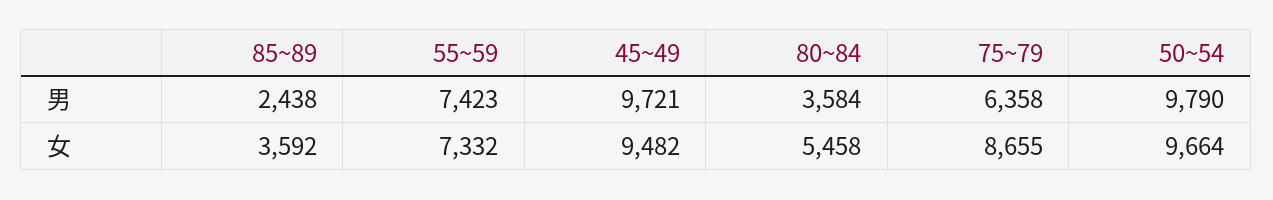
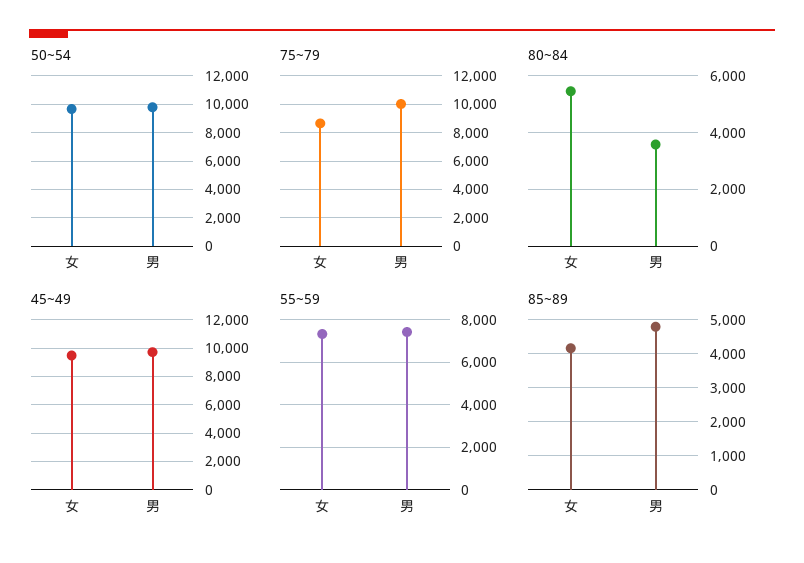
85~89, 男: 2438 -> 4800
75~79, 男: 6358 -> 10000
85~89, 女: 3592 -> 4200

